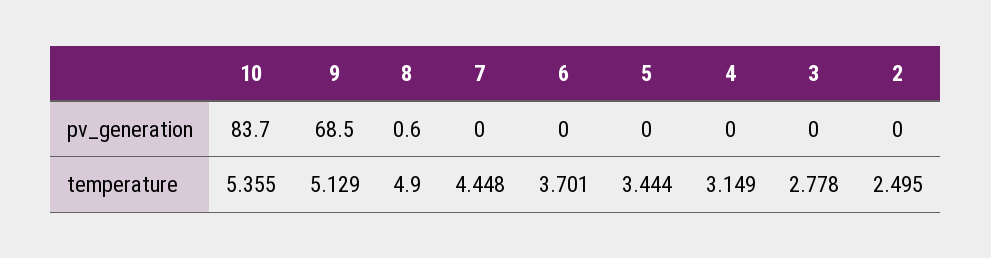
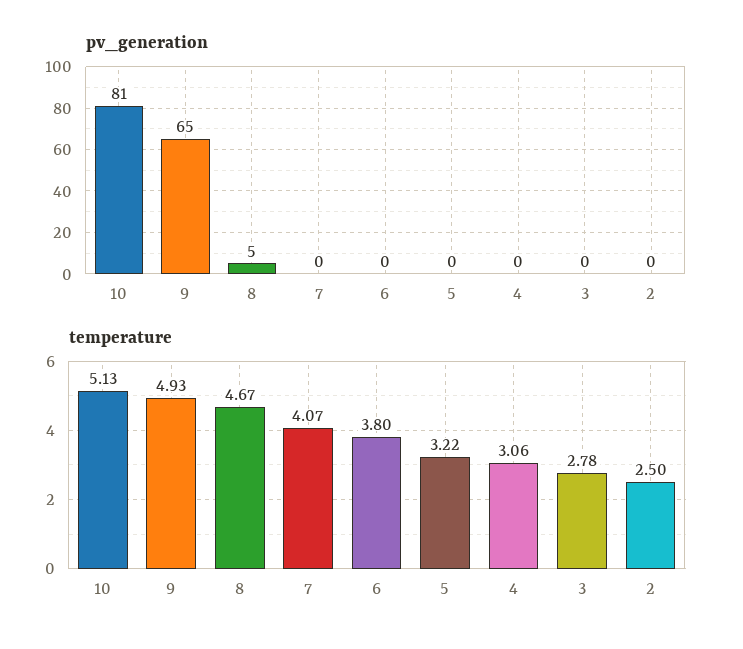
pv_generation, 10: 83.7 -> 81
pv_generation, 9: 68.5 -> 65
pv_generation, 8: 0.6 -> 5
temperature, 10: 5.355 -> 5.13
temperature, 9: 5.129 -> 4.93
temperature, 8: 4.9 -> 4.67
temperature, 7: 4.448 -> 4.07
temperature, 6: 3.701 -> 3.8
temperature, 5: 3.444 -> 3.22
temperature, 4: 3.149 -> 3.06

